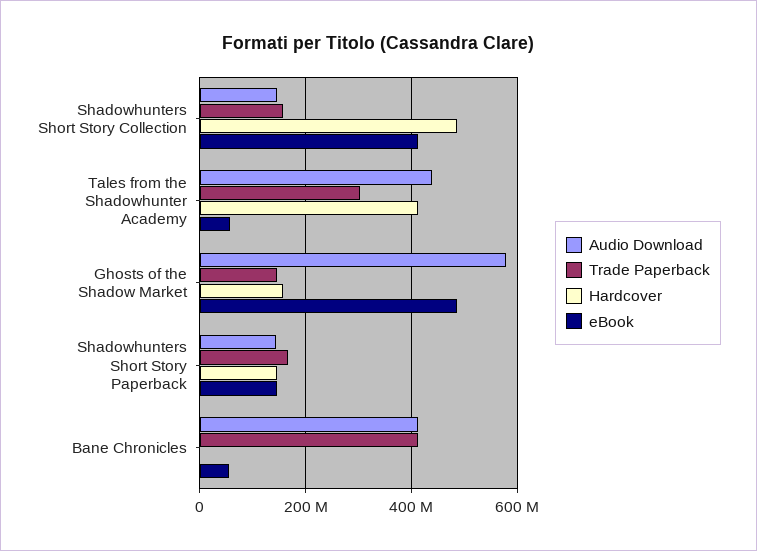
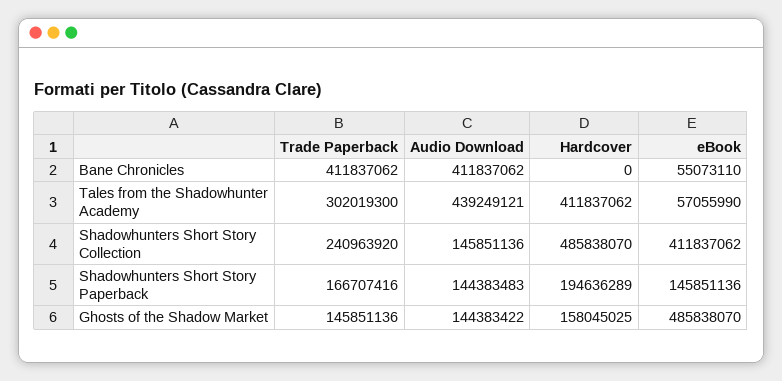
Trade Paperback, Shadowhunters Short Story Collection: 160000000 -> 240963920
Audio Download, Ghosts of the Shadow Market: 580000000 -> 144383422
Hardcover, Shadowhunters Short Story Paperback: 140000000 -> 194636289

